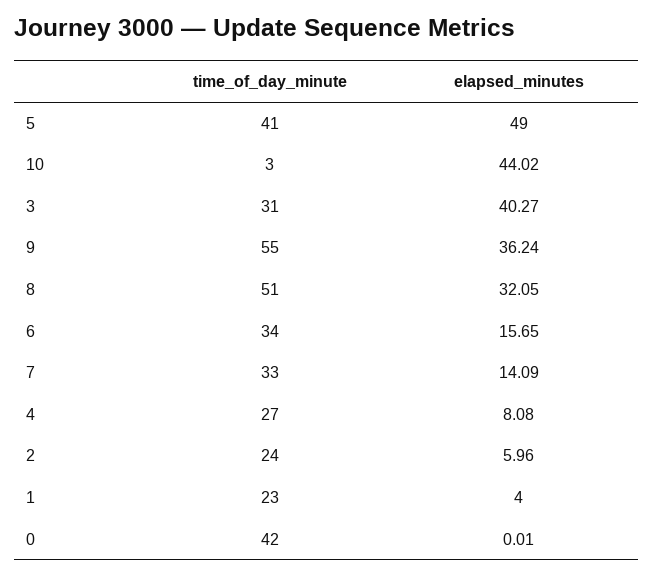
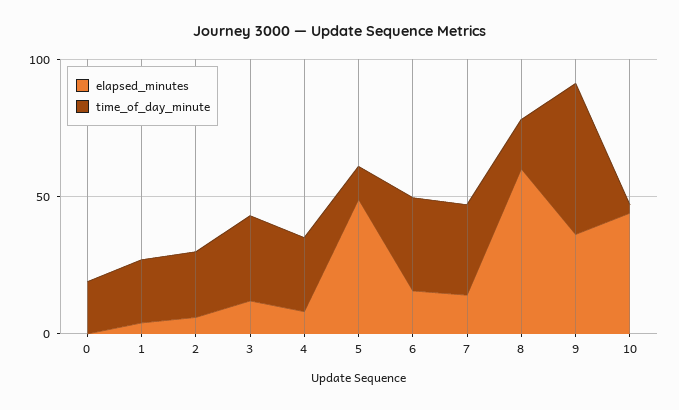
time_of_day_minute, 5: 41 -> 10
elapsed_minutes, 3: 40.27 -> 10
time_of_day_minute, 8: 51 -> 20
elapsed_minutes, 8: 32.05 -> 60
time_of_day_minute, 0: 42 -> 20

